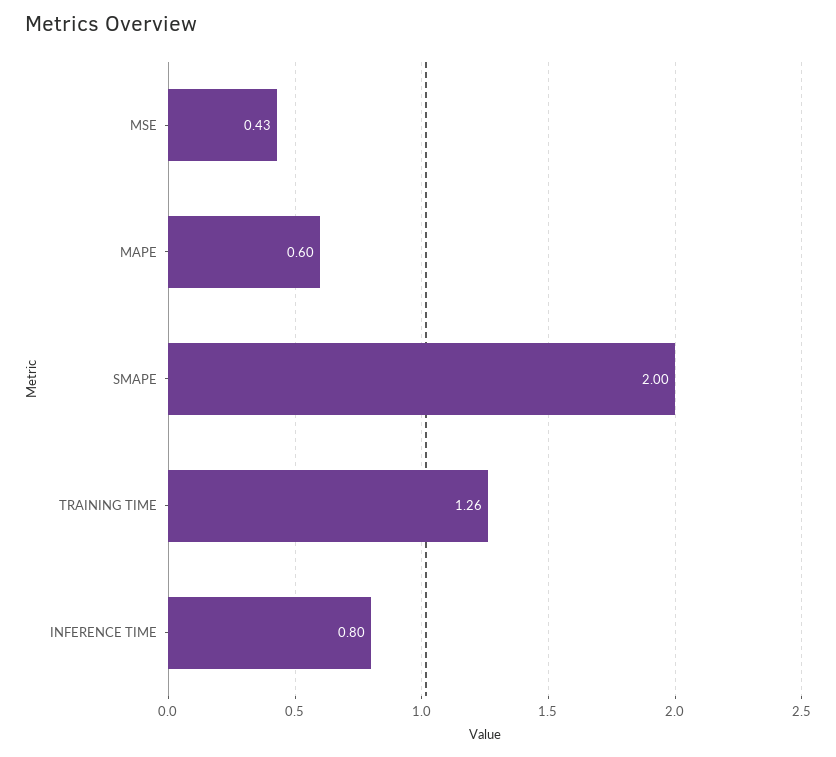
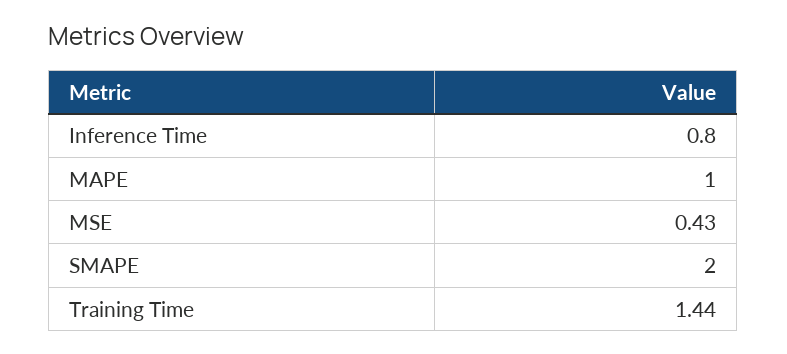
MAPE: 0.6 -> 1
TRAINING TIME: 1.26 -> 1.44

